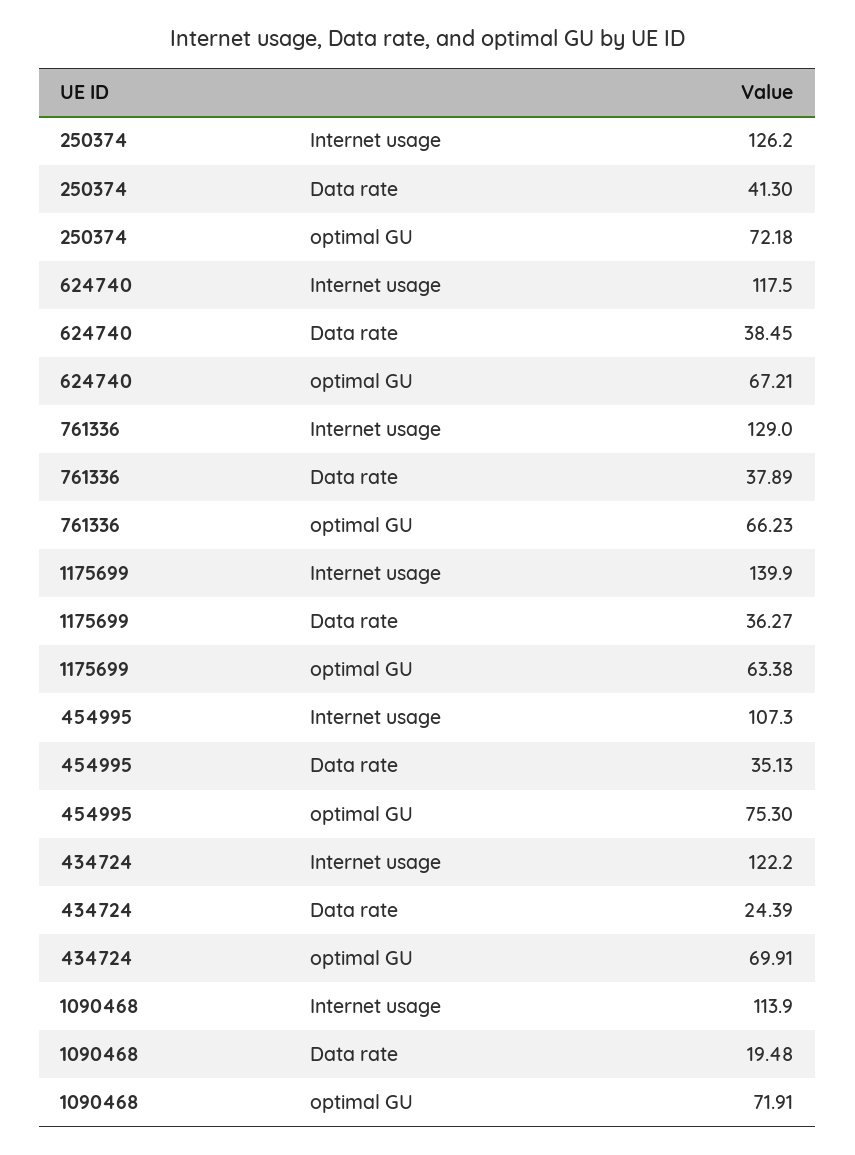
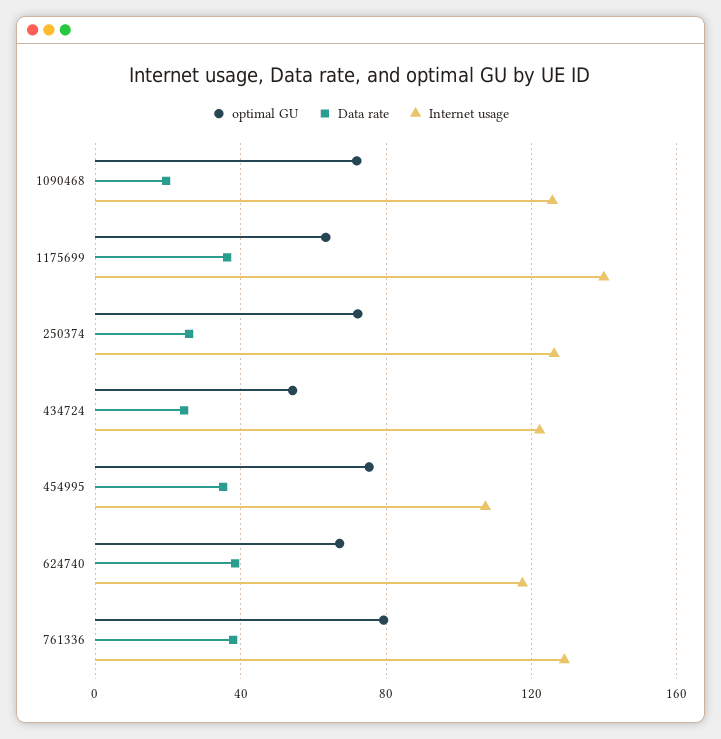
Data rate, 250374: 41.3 -> 25
optimal GU, 761336: 66.23 -> 80
optimal GU, 434724: 69.91 -> 55
Internet usage, 1090468: 113.9 -> 125

